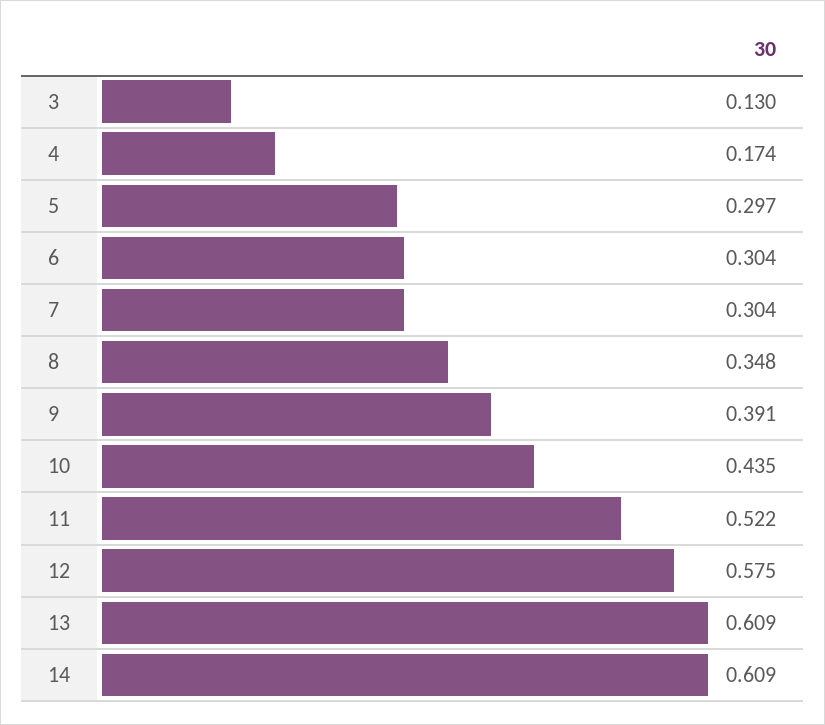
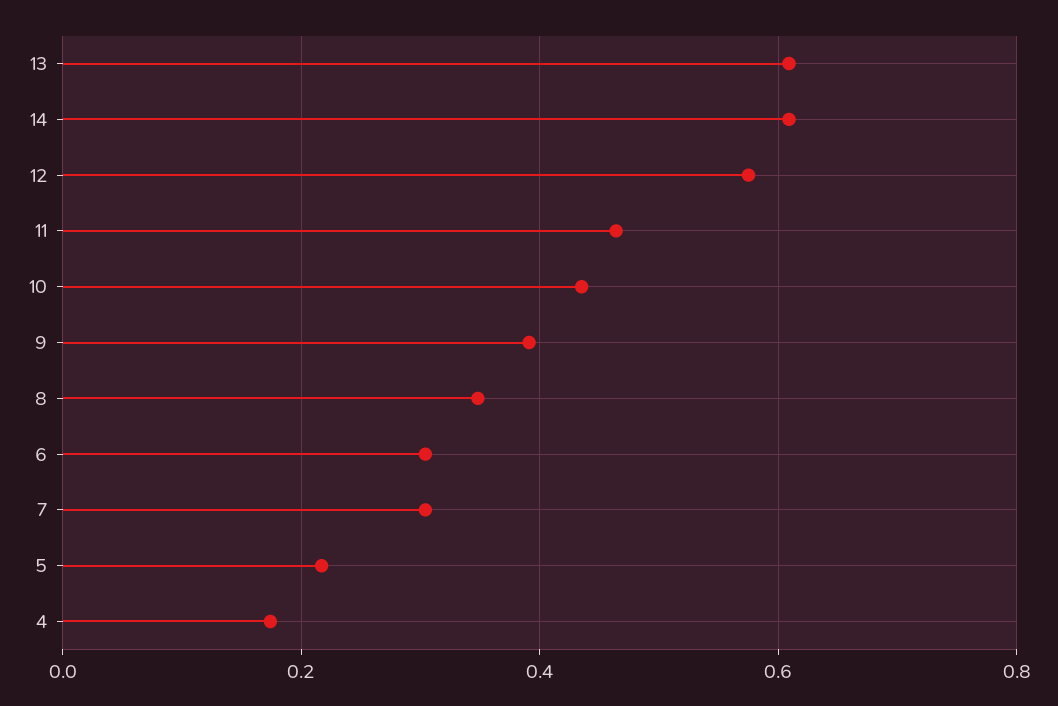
3: 0.13 -> none
5: 0.297 -> 0.22
11: 0.522 -> 0.46

